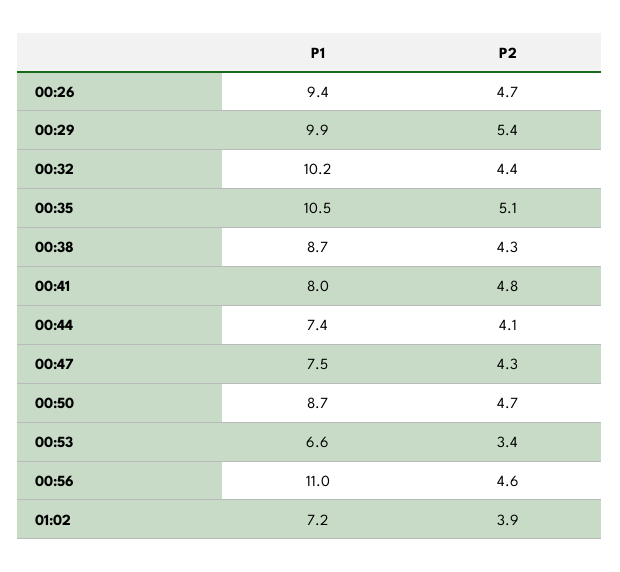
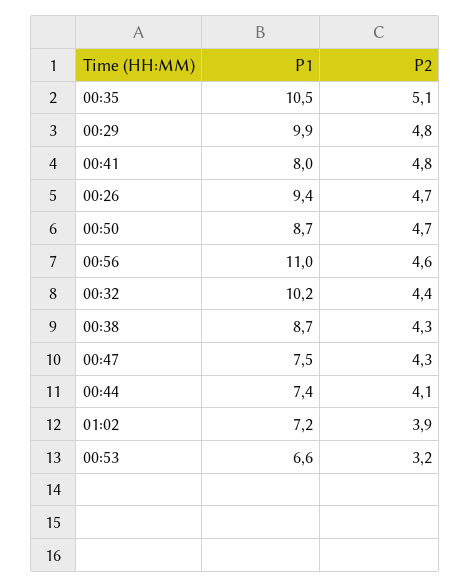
P2, 00:29: 5.4 -> 4.8
P2, 00:53: 3.4 -> 3.2

